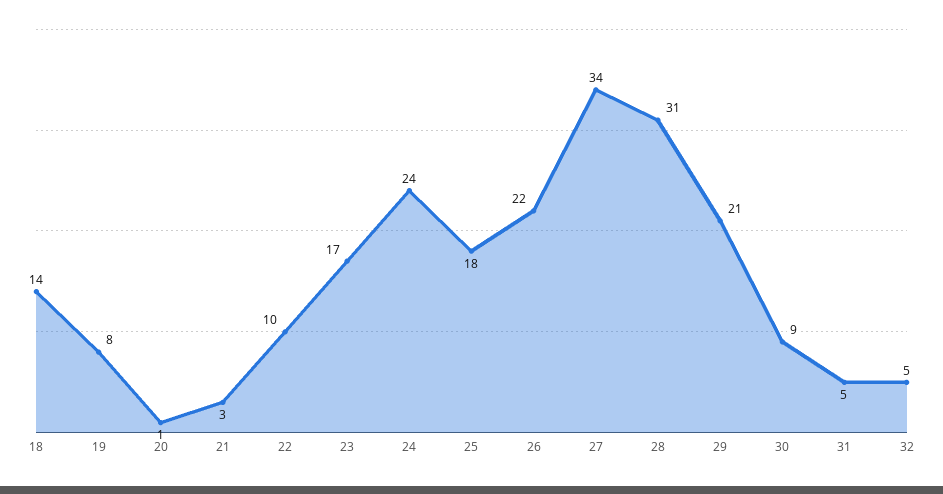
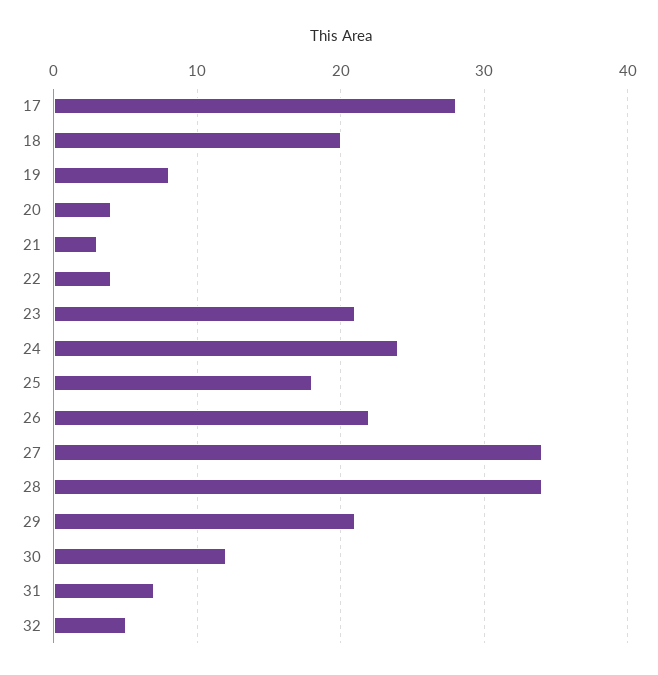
18: 14 -> 20
20: 1 -> 4
22: 10 -> 4
23: 17 -> 21
28: 31 -> 34
30: 9 -> 12
31: 5 -> 7
17: none -> 28

